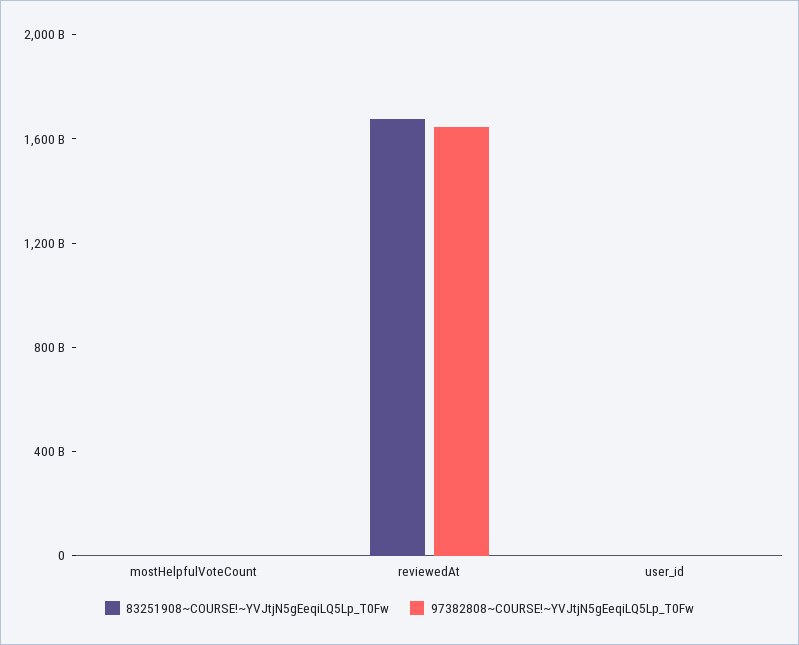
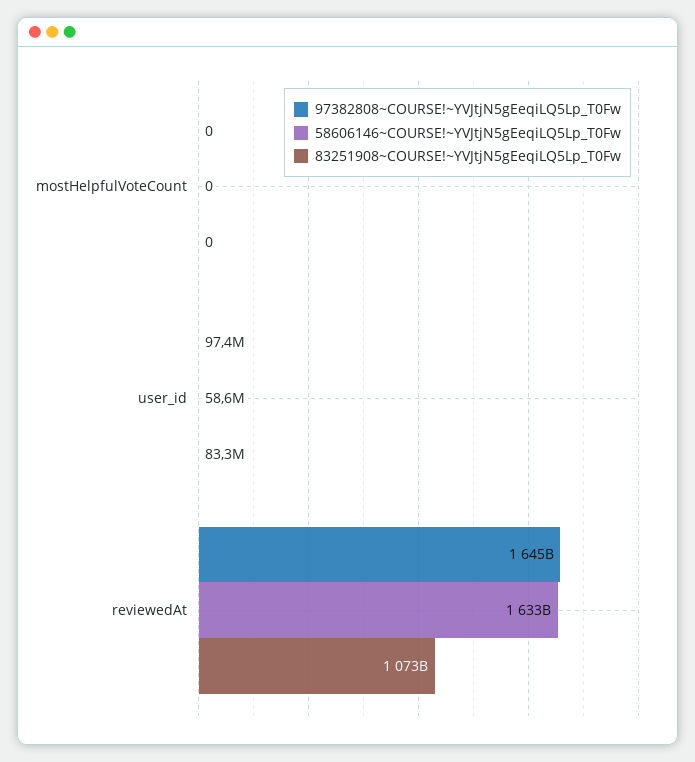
83251908~COURSE!~YVJtjN5gEeqiLQ5Lp_T0Fw, reviewedAt: 1700000000000 -> 1073000000000
58606146~COURSE!~YVJtjN5gEeqiLQ5Lp_T0Fw, mostHelpfulVoteCount: none -> 0
58606146~COURSE!~YVJtjN5gEeqiLQ5Lp_T0Fw, user_id: none -> 58600000
58606146~COURSE!~YVJtjN5gEeqiLQ5Lp_T0Fw, reviewedAt: none -> 1633000000000

